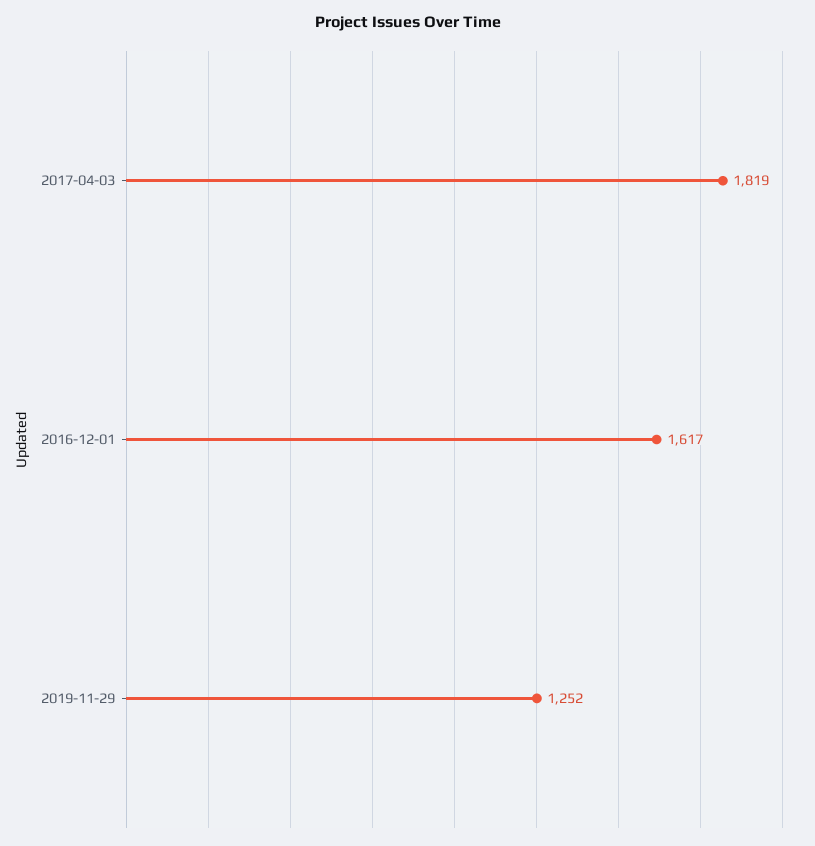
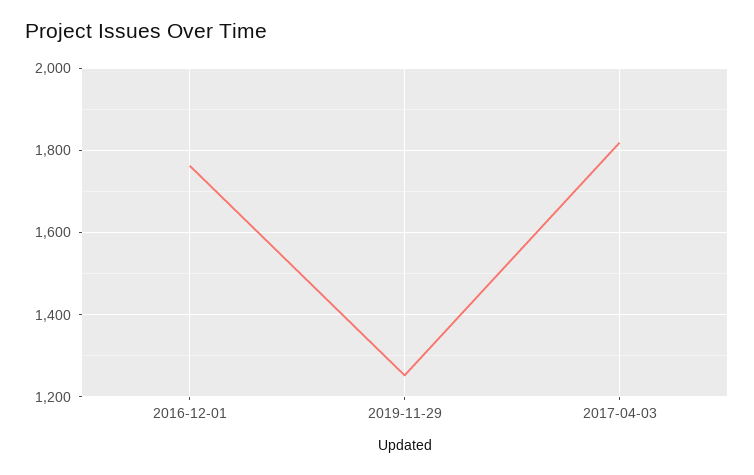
2016-12-01: 1617 -> 1760

